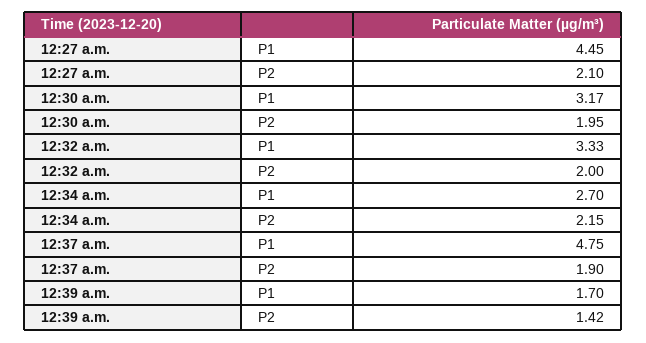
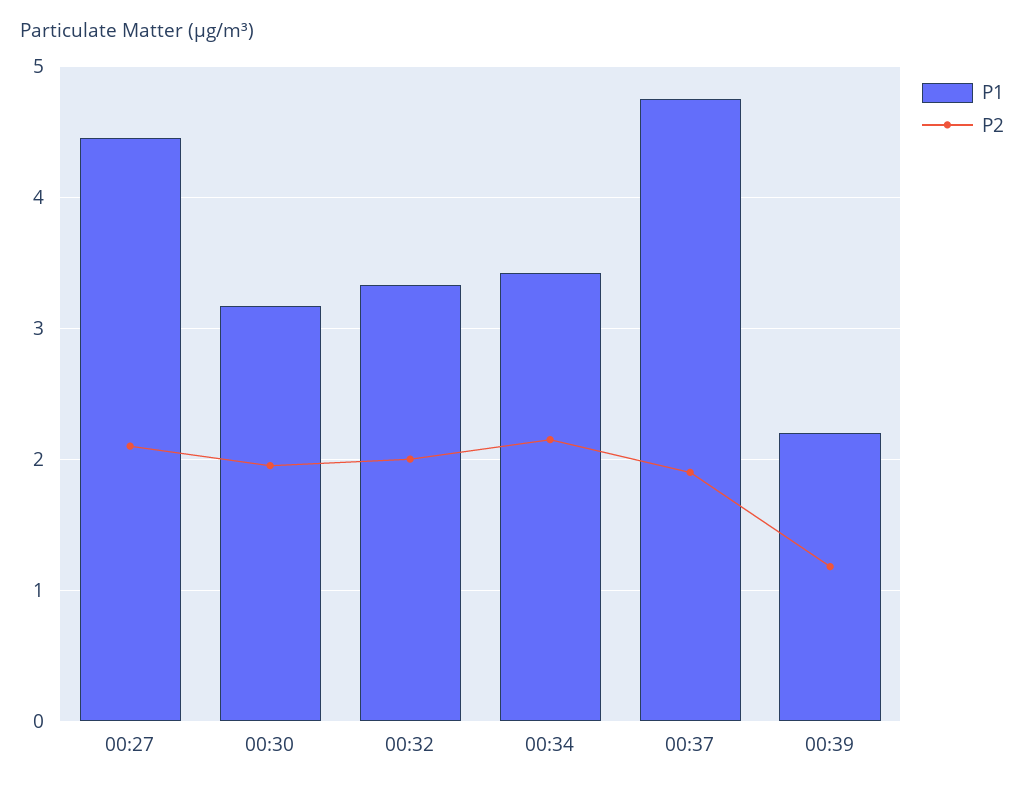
P1, 12:34 a.m.: 2.7 -> 3.4
P1, 12:39 a.m.: 1.7 -> 2.2
P2, 12:39 a.m.: 1.42 -> 1.2

